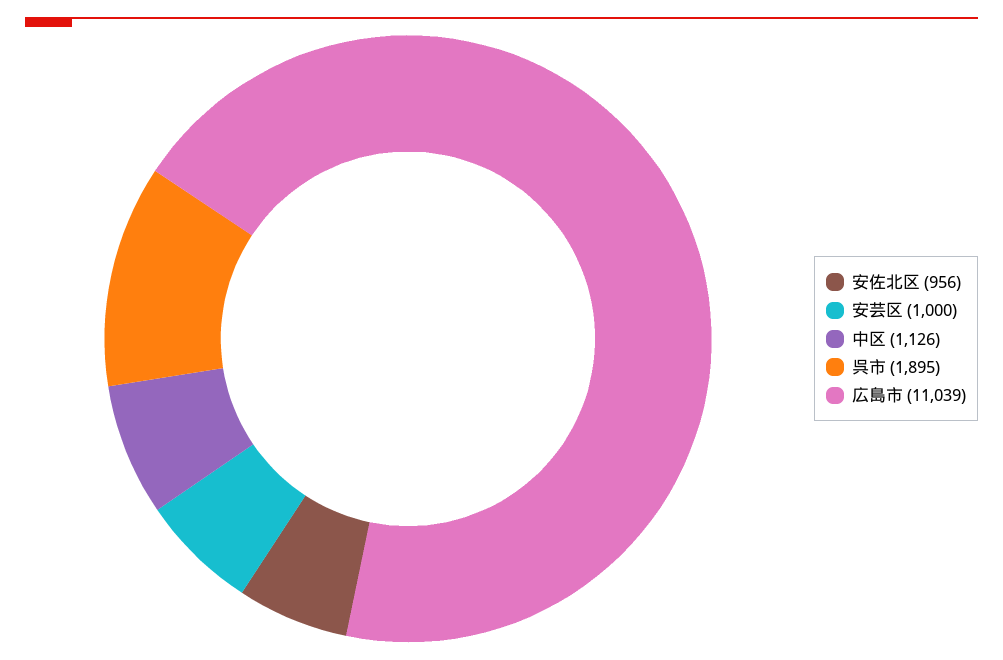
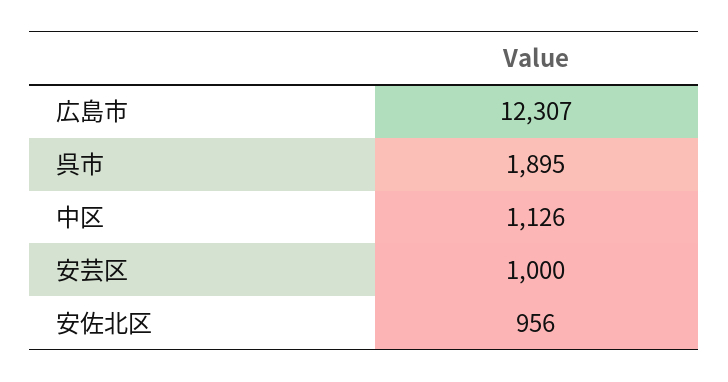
広島市: 11039 -> 12307

